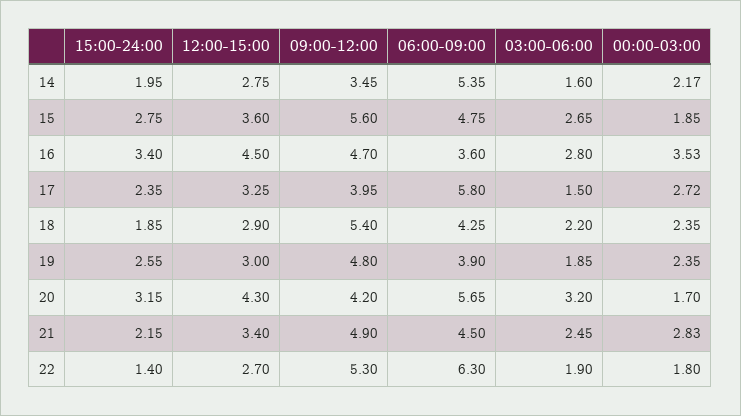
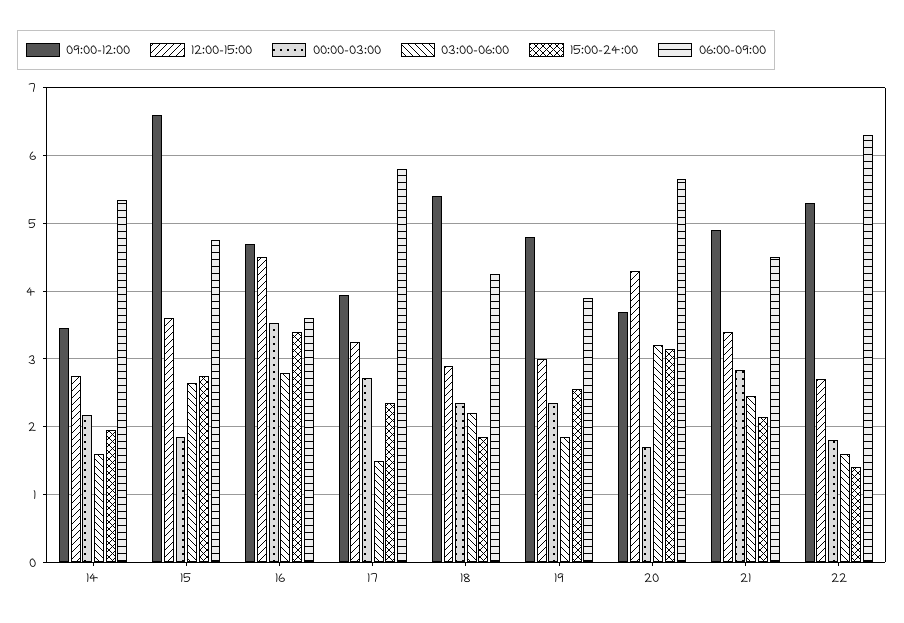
09:00-12:00, 15: 5.6 -> 6.6
09:00-12:00, 20: 4.2 -> 3.7
03:00-06:00, 22: 1.9 -> 1.6

